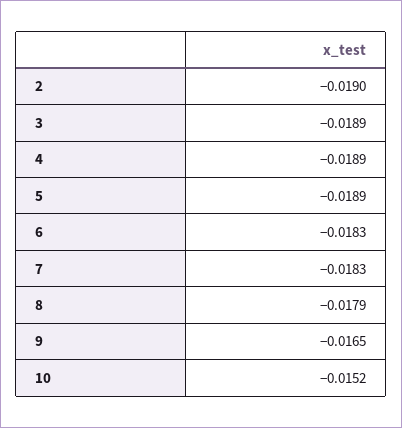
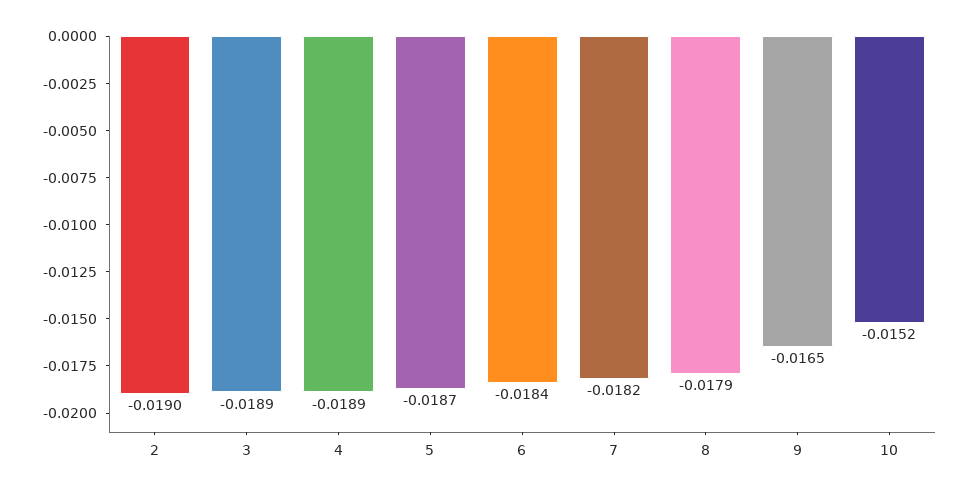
5: -0.0189 -> -0.0187
6: -0.0183 -> -0.0184
7: -0.0183 -> -0.0182

